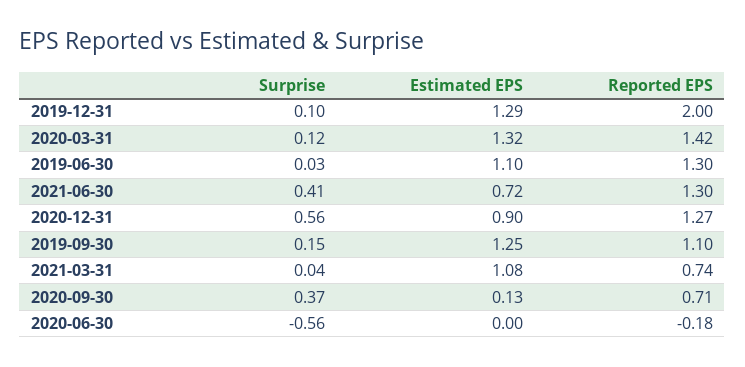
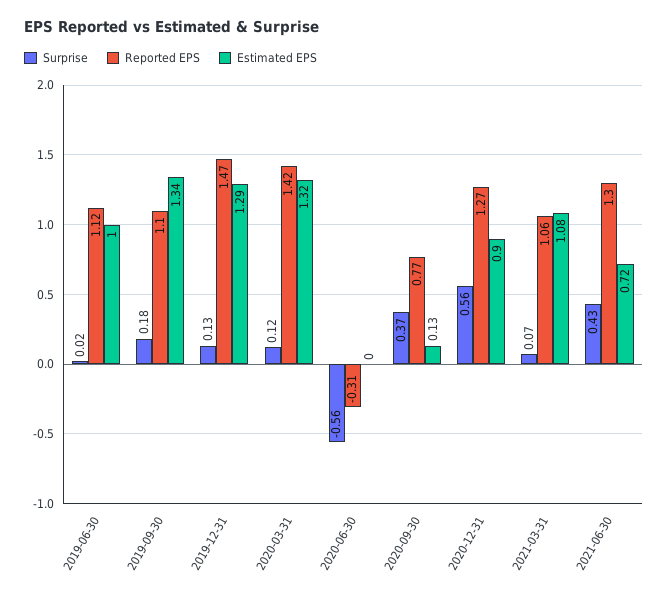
Surprise, 2019-12-31: 0.1 -> 0.13
Reported EPS, 2019-12-31: 2 -> 1.47
Surprise, 2019-06-30: 0.03 -> 0.02
Estimated EPS, 2019-06-30: 1.1 -> 1
Reported EPS, 2019-06-30: 1.3 -> 1.12
Surprise, 2021-06-30: 0.41 -> 0.43
Surprise, 2019-09-30: 0.15 -> 0.18
Estimated EPS, 2019-09-30: 1.25 -> 1.34
Surprise, 2021-03-31: 0.04 -> 0.07
Reported EPS, 2021-03-31: 0.74 -> 1.06
Reported EPS, 2020-09-30: 0.71 -> 0.77
Reported EPS, 2020-06-30: -0.18 -> -0.31

